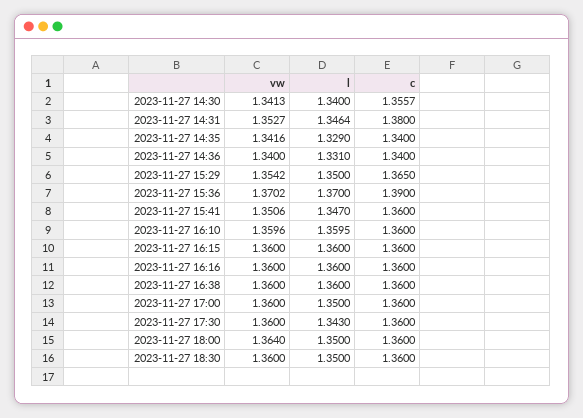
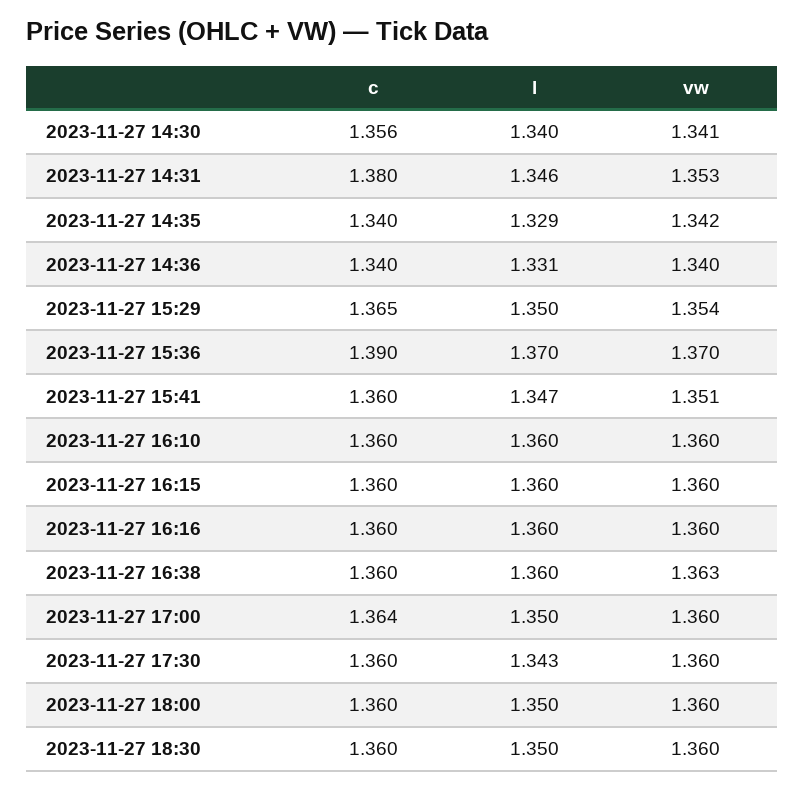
vw, 2023-11-27 16:38: 1.36 -> 1.363
c, 2023-11-27 17:00: 1.36 -> 1.364
vw, 2023-11-27 18:00: 1.364 -> 1.36

